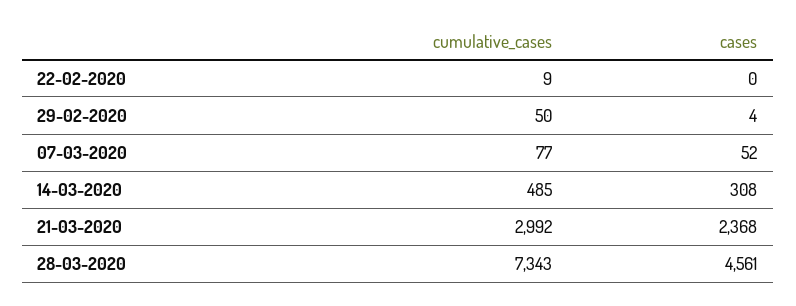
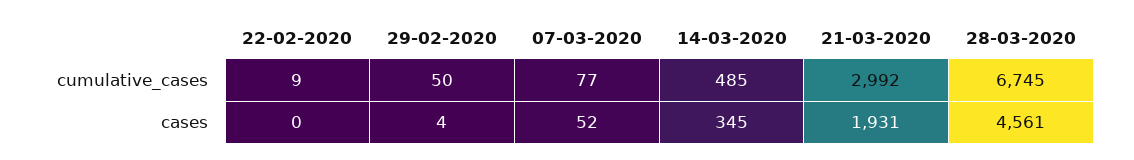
cases, 14-03-2020: 308 -> 345
cases, 21-03-2020: 2368 -> 1931
cumulative_cases, 28-03-2020: 7343 -> 6745

